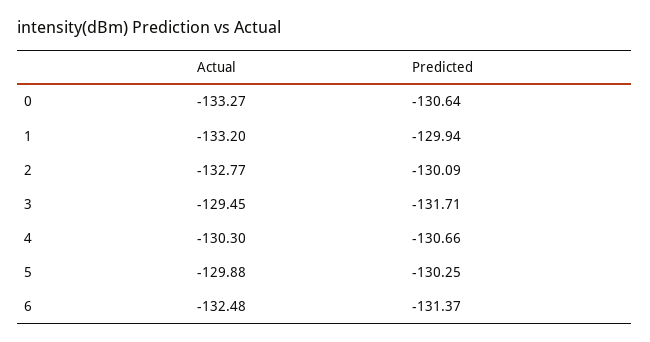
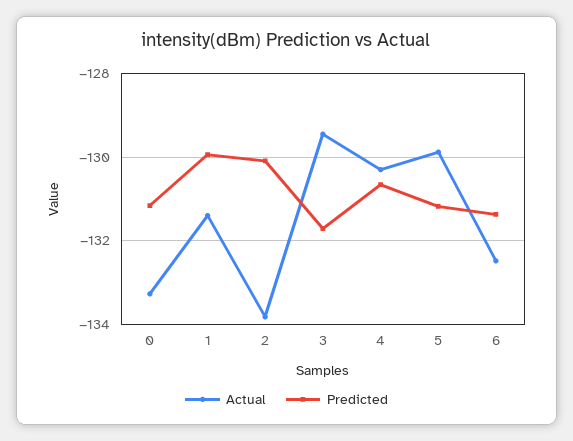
Predicted, 0: -130.64 -> -131.2
Actual, 1: -133.2 -> -131.4
Actual, 2: -132.77 -> -133.8
Predicted, 5: -130.25 -> -131.2

